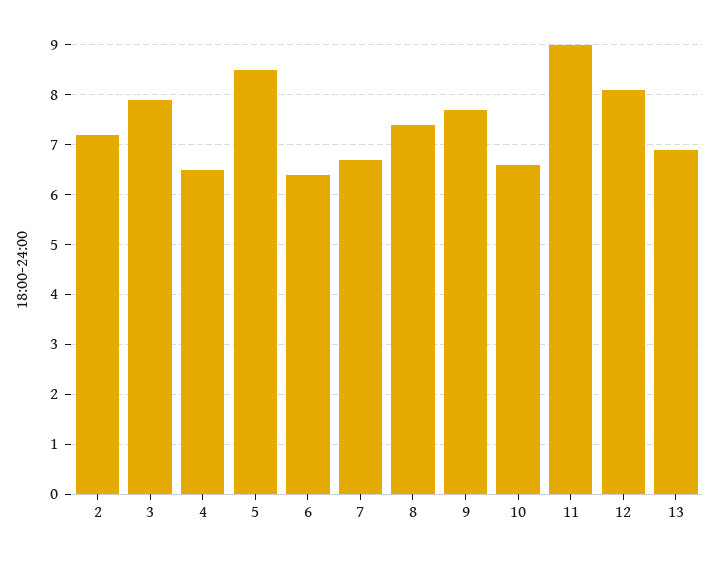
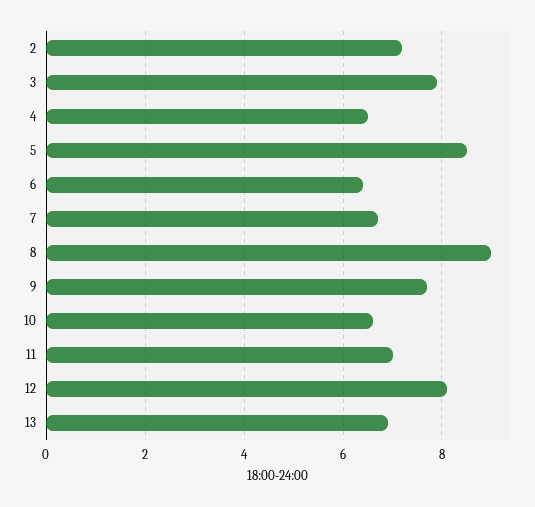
8: 7.5 -> 9
11: 9 -> 7

